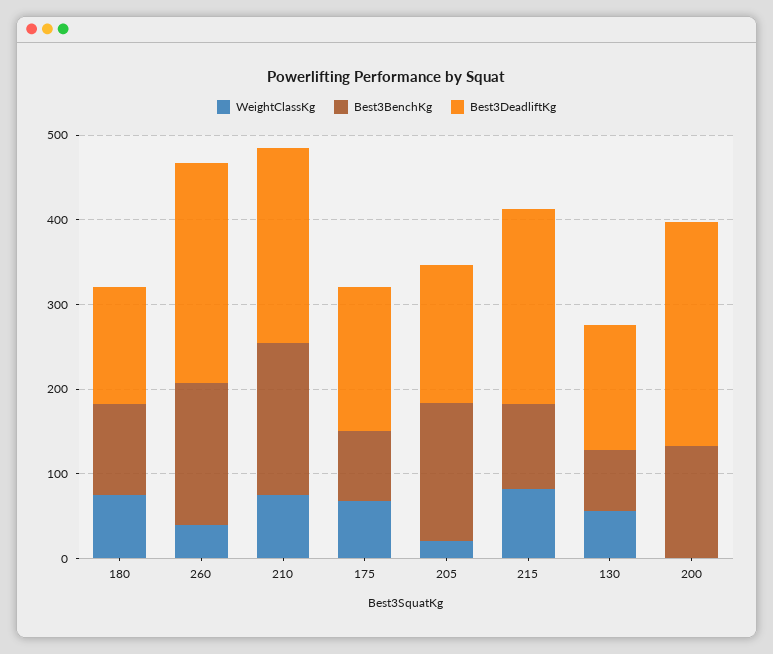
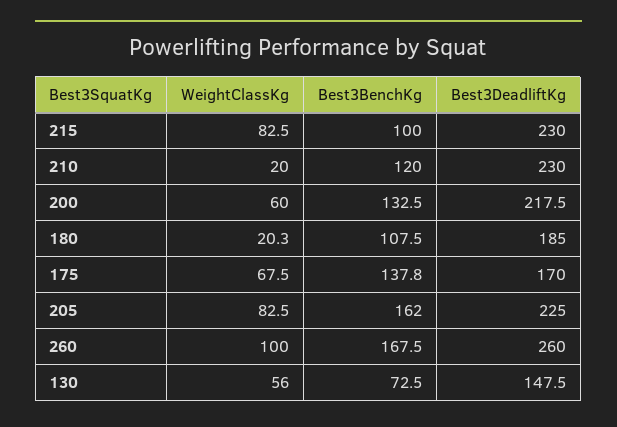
WeightClassKg, 180: 80 -> 20.3
Best3DeadliftKg, 180: 140 -> 185
WeightClassKg, 260: 40 -> 100
WeightClassKg, 210: 80 -> 20
Best3BenchKg, 210: 180 -> 120
Best3BenchKg, 175: 80 -> 137.8
WeightClassKg, 205: 20 -> 82.5
Best3DeadliftKg, 205: 160 -> 225
WeightClassKg, 200: 0 -> 60
Best3DeadliftKg, 200: 260 -> 217.5

